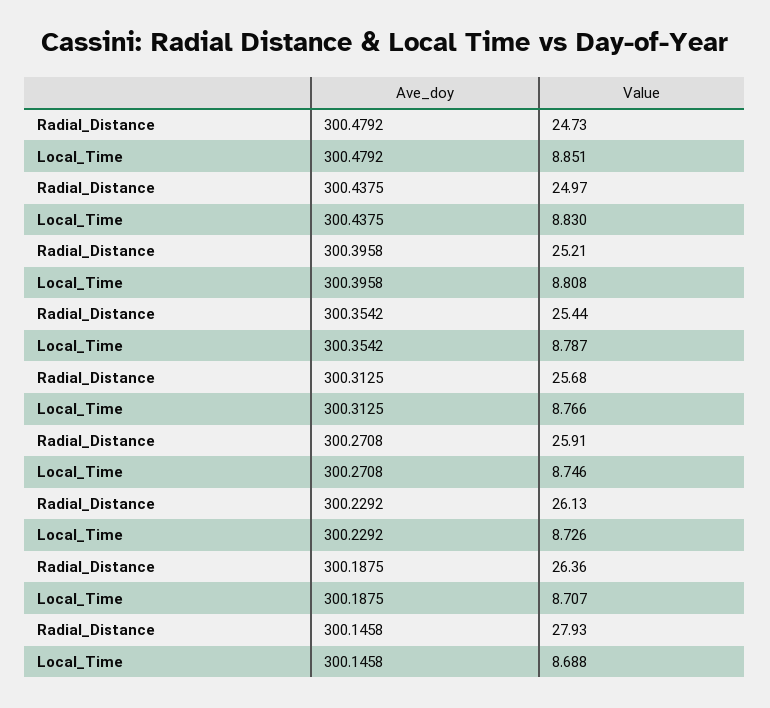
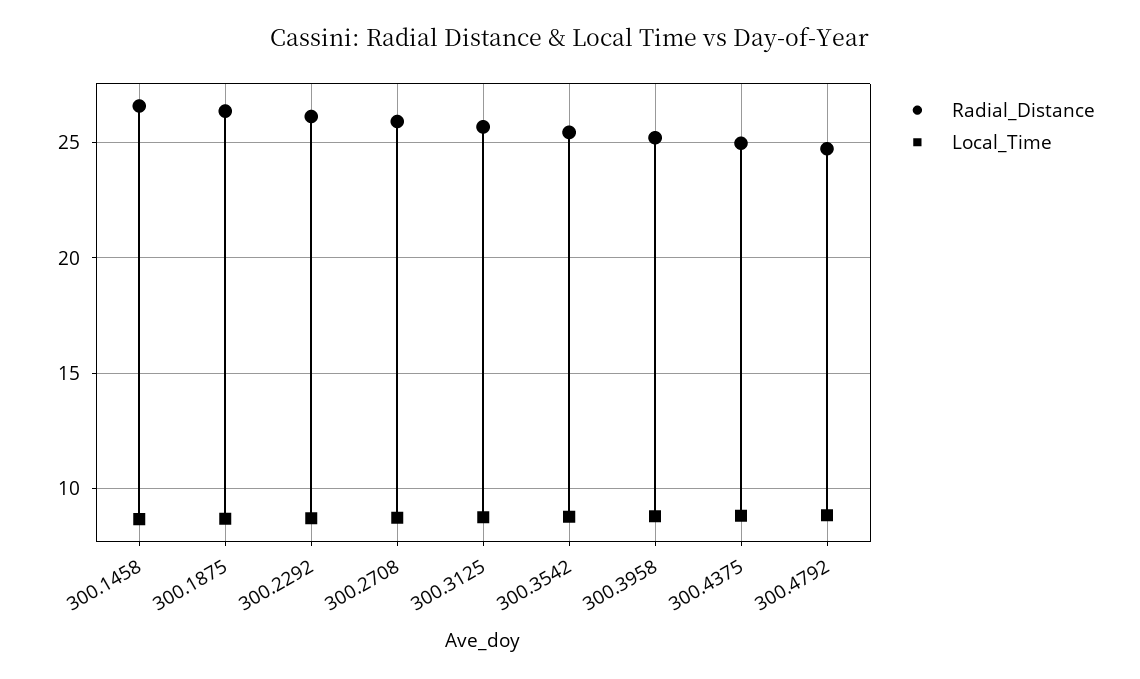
Radial_Distance, 300.1458: 27.93 -> 26.5

